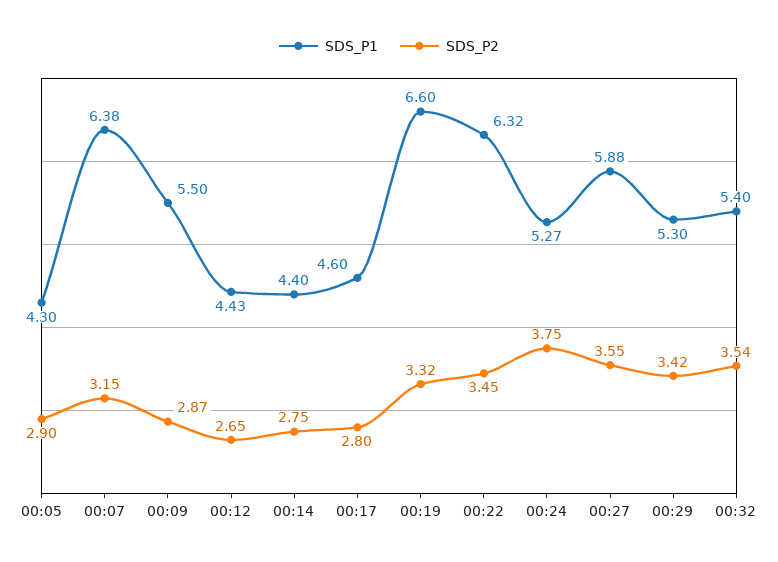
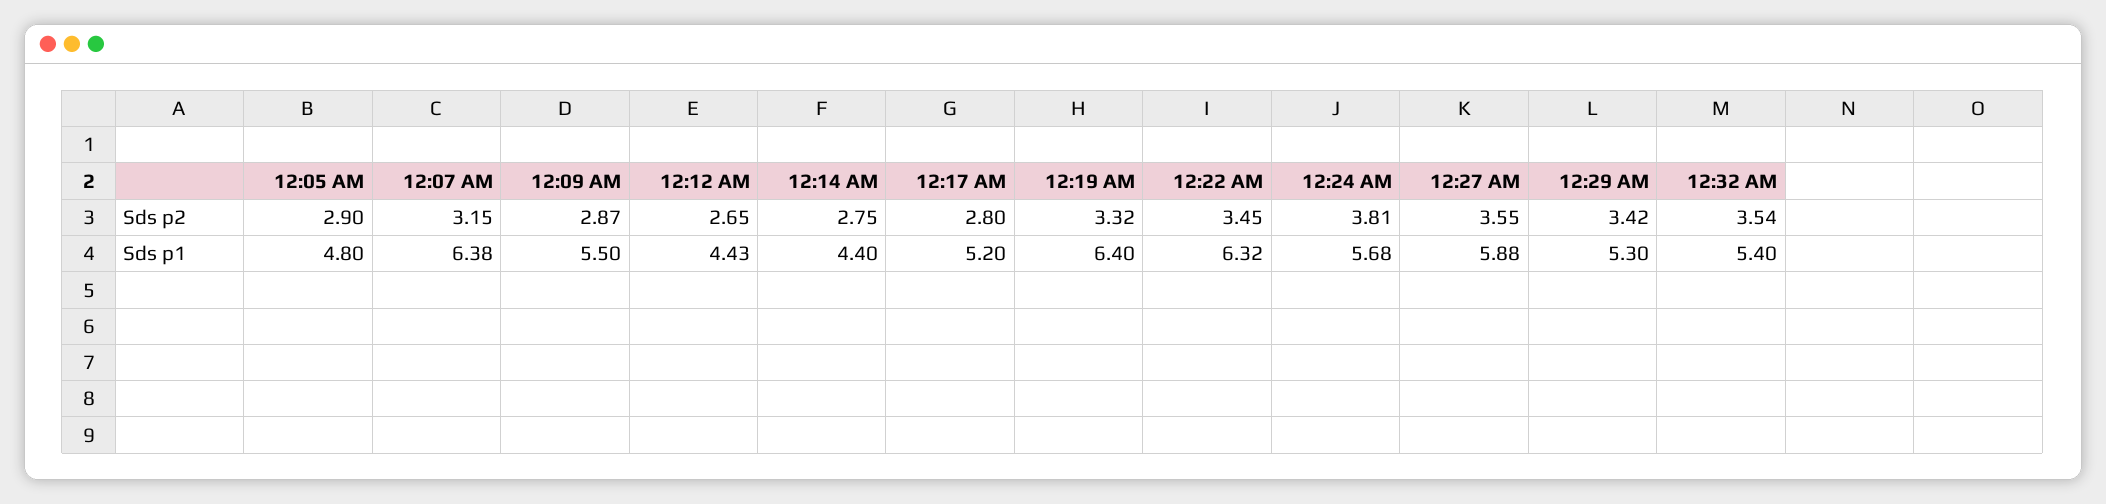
SDS_P1, 00:05: 4.3 -> 4.8
SDS_P1, 00:17: 4.6 -> 5.2
SDS_P1, 00:19: 6.6 -> 6.4
SDS_P1, 00:24: 5.27 -> 5.68
SDS_P2, 00:24: 3.75 -> 3.81

